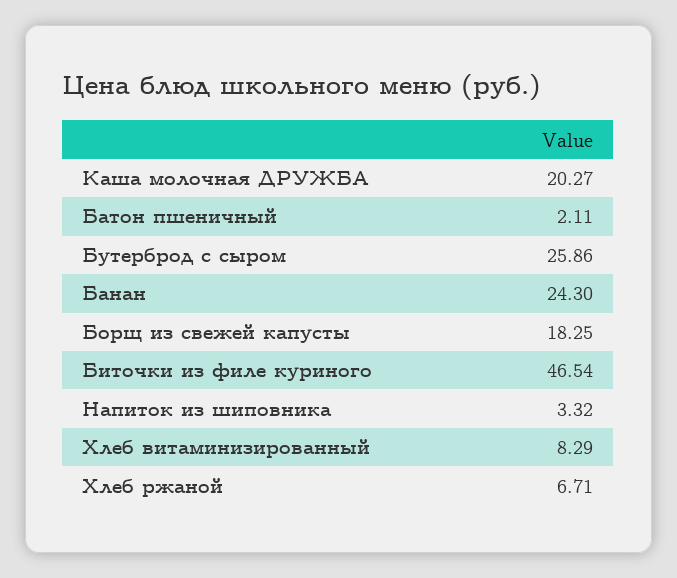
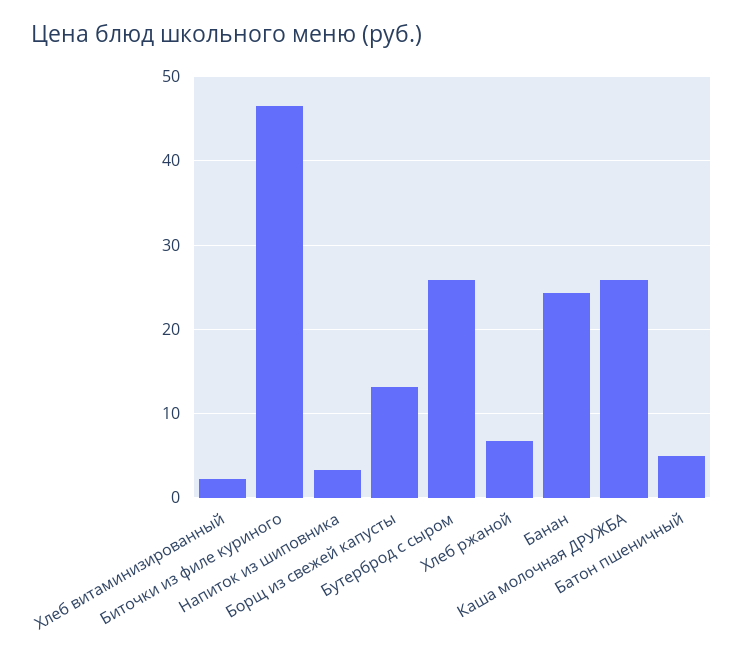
Каша молочная ДРУЖБА: 20.27 -> 26
Батон пшеничный: 2.11 -> 5
Борщ из свежей капусты: 18.25 -> 13
Хлеб витаминизированный: 8.29 -> 2

